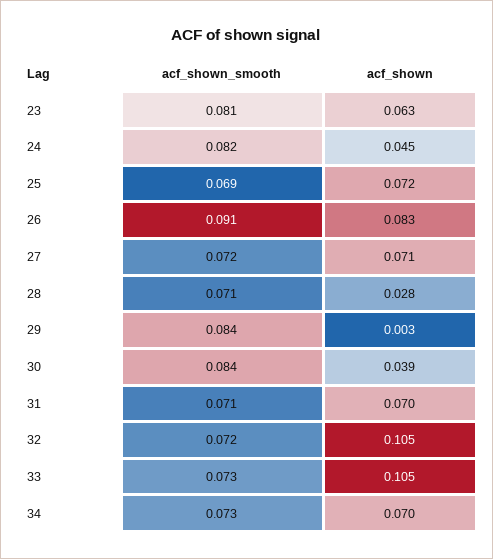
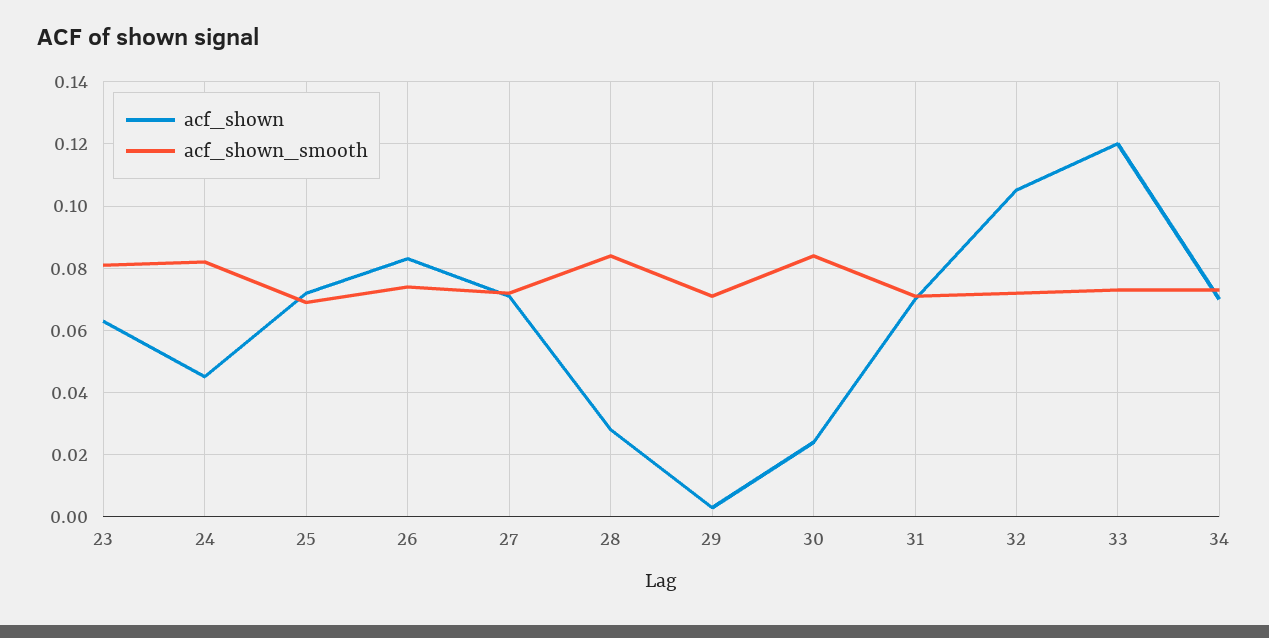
acf_shown_smooth, 26: 0.091 -> 0.075
acf_shown_smooth, 28: 0.071 -> 0.085
acf_shown_smooth, 29: 0.084 -> 0.07
acf_shown, 30: 0.039 -> 0.025
acf_shown, 33: 0.105 -> 0.12

